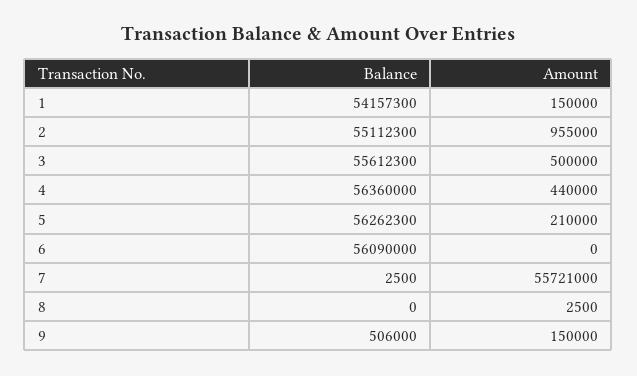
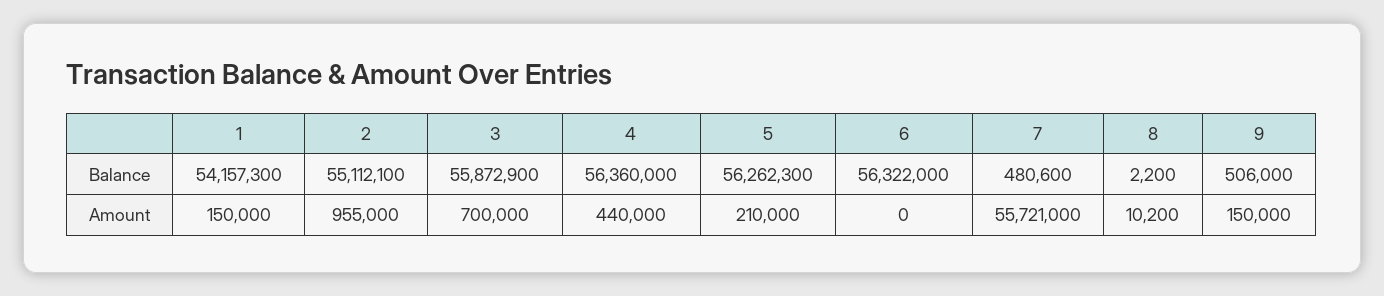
Balance, 2: 55112300 -> 55112100
Balance, 3: 55612300 -> 55872900
Amount, 3: 500000 -> 700000
Balance, 6: 56090000 -> 56322000
Balance, 7: 2500 -> 480600
Balance, 8: 0 -> 2200
Amount, 8: 2500 -> 10200

